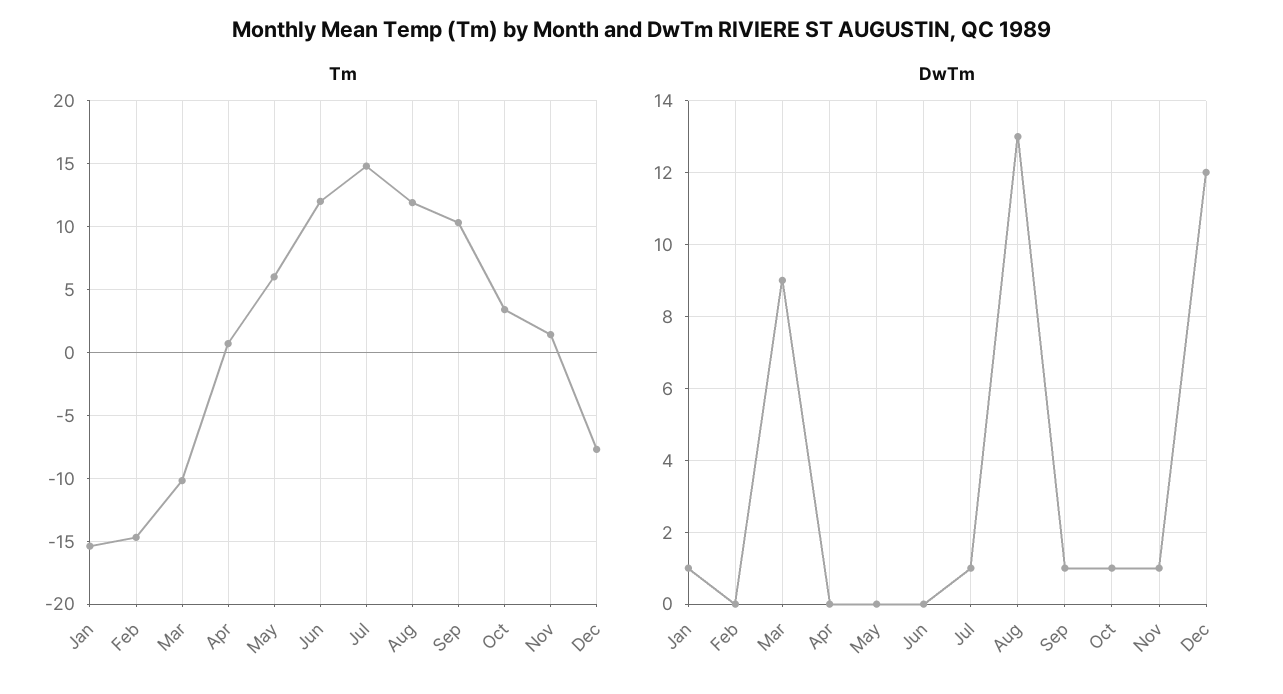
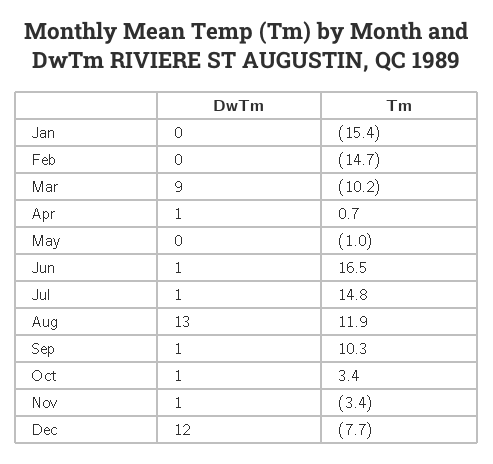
Tm, May: 6 -> -1
Tm, Jun: 12 -> 16.5
Tm, Nov: 1.5 -> -3.4
DwTm, Jan: 1 -> 0
DwTm, Apr: 0 -> 1
DwTm, Jun: 0 -> 1

